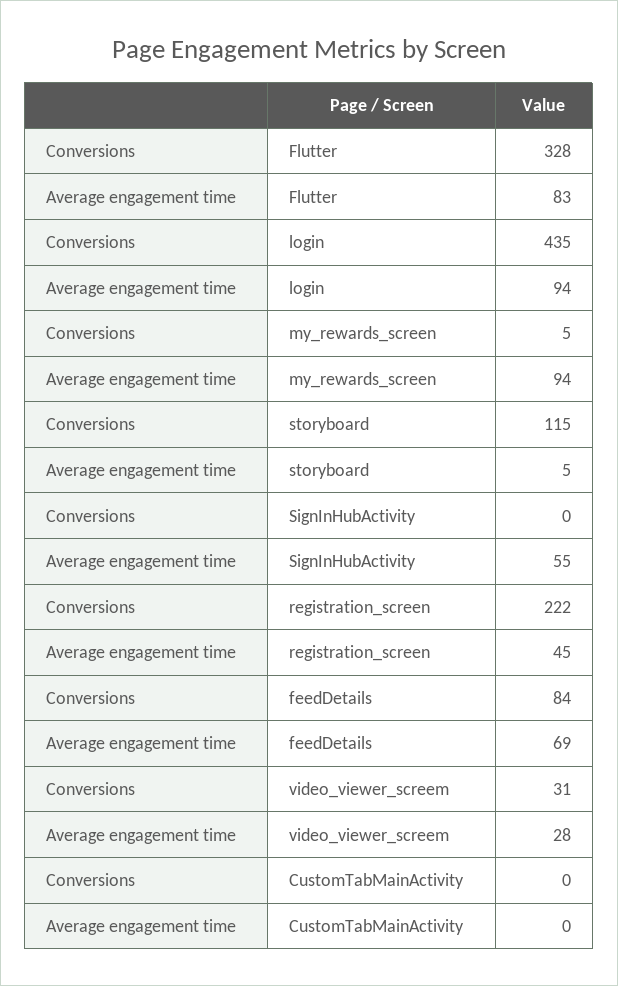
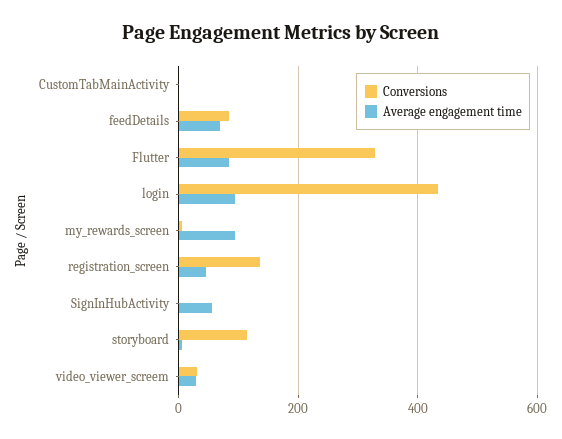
Conversions, registration_screen: 222 -> 140

